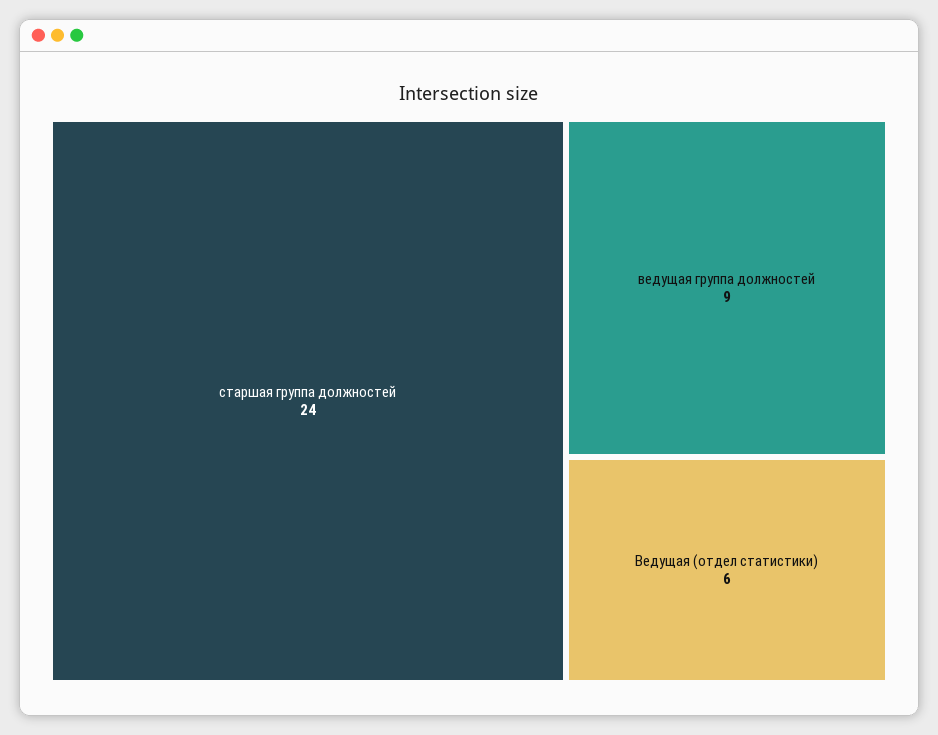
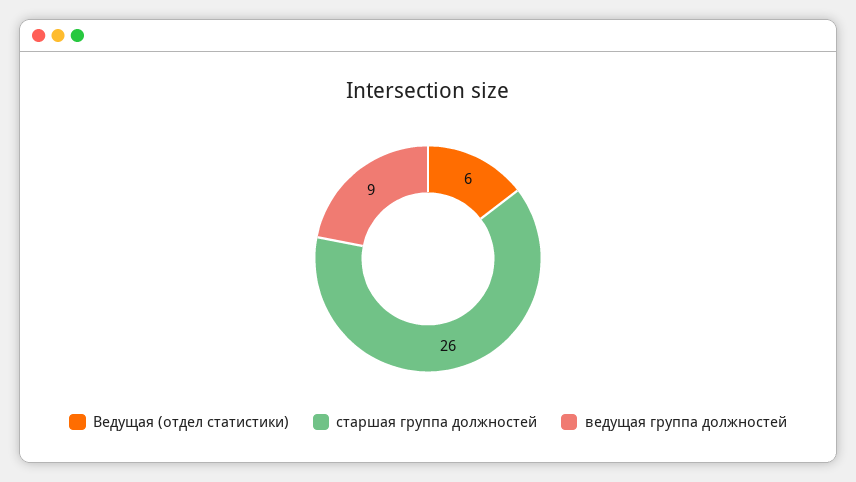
старшая группа должностей: 24 -> 26

